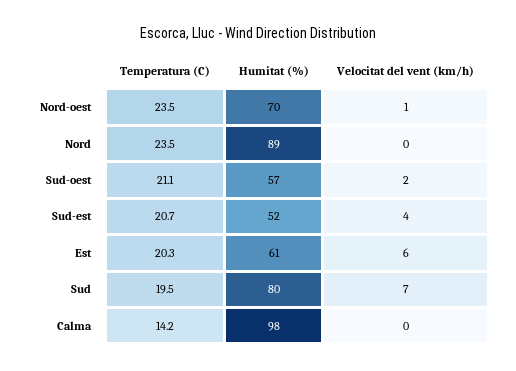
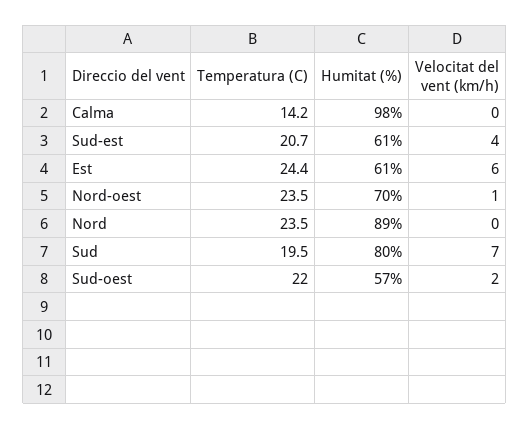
Temperatura (C), Sud-oest: 21.1 -> 22
Humitat (%), Sud-est: 52 -> 61
Temperatura (C), Est: 20.3 -> 24.4

